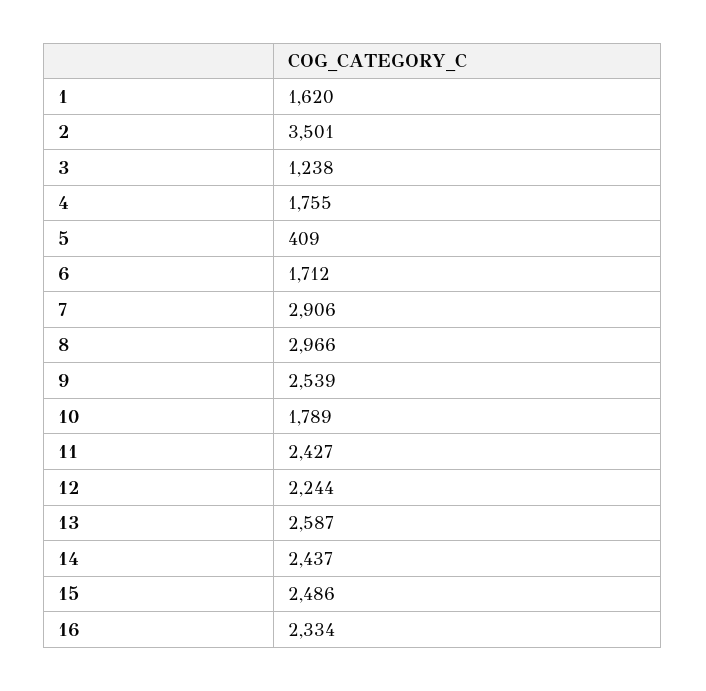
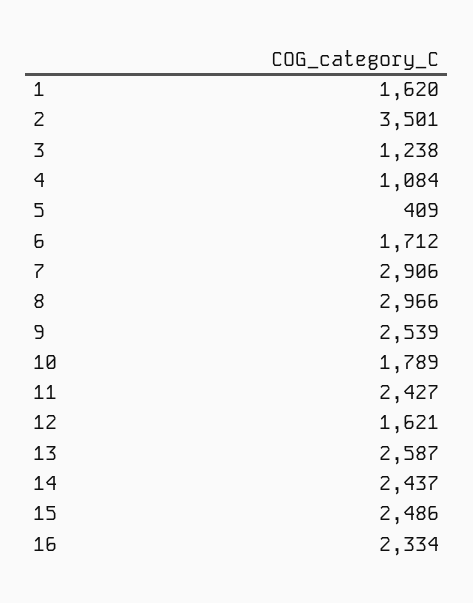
4: 1755 -> 1084
12: 2244 -> 1621

